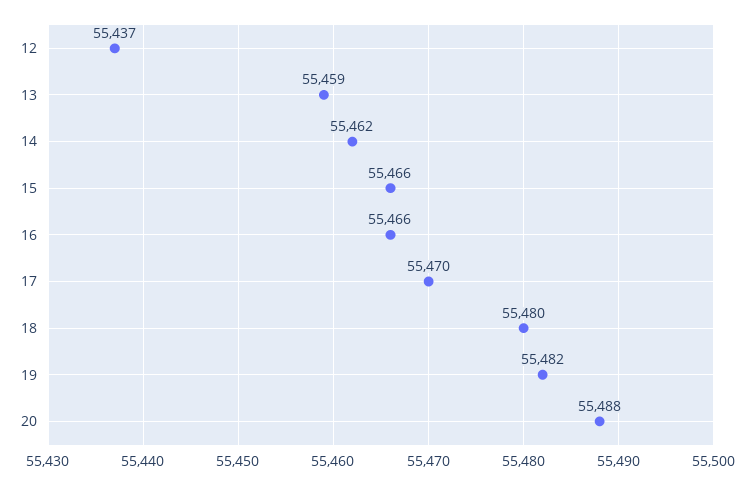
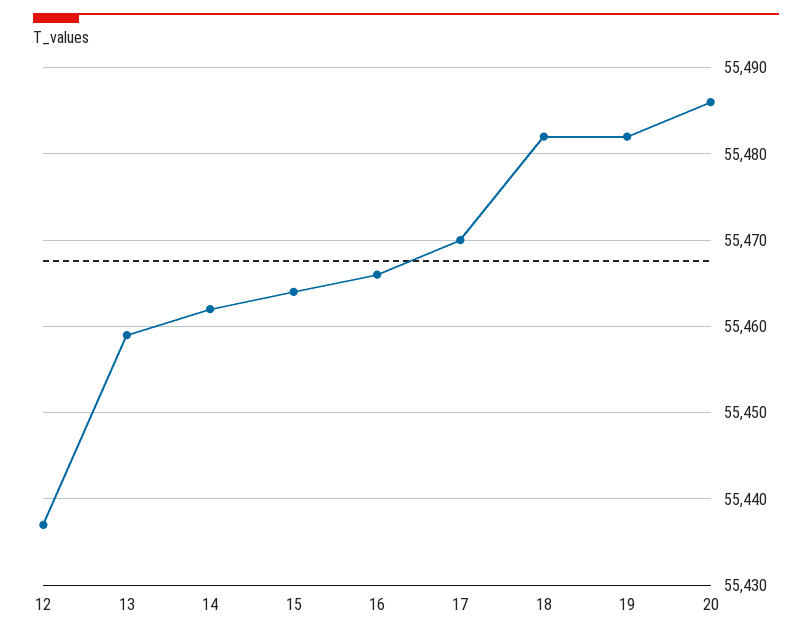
15: 55466 -> 55464
18: 55480 -> 55482
20: 55488 -> 55486

